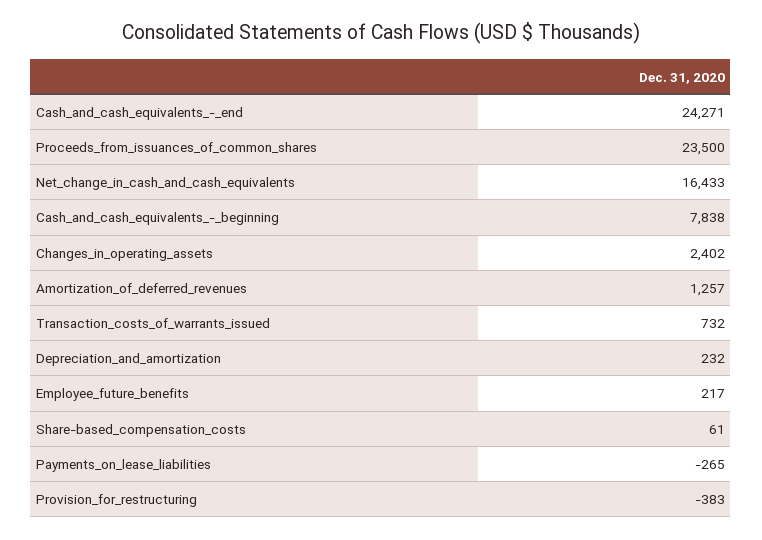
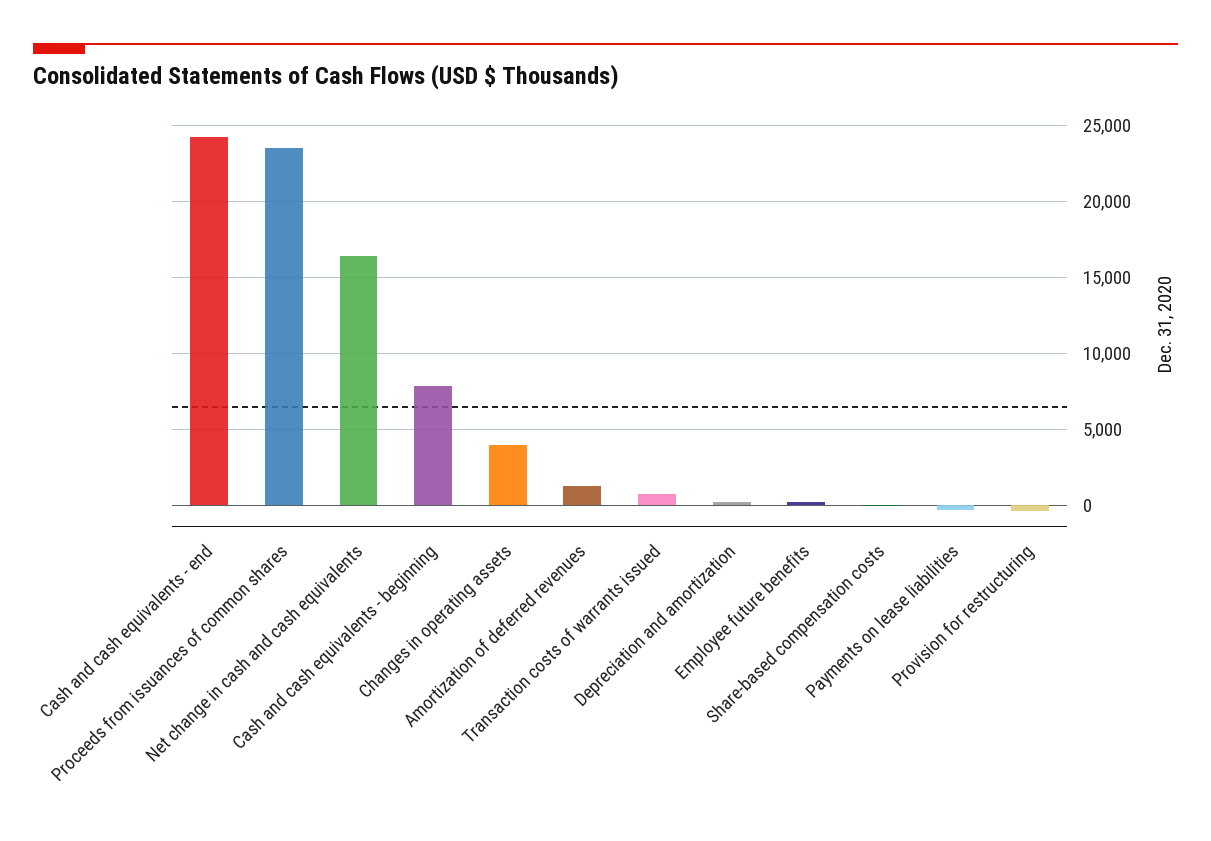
Changes_in_operating_assets: 2402 -> 4000

